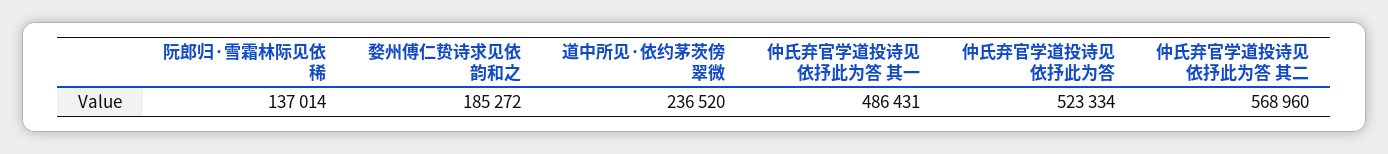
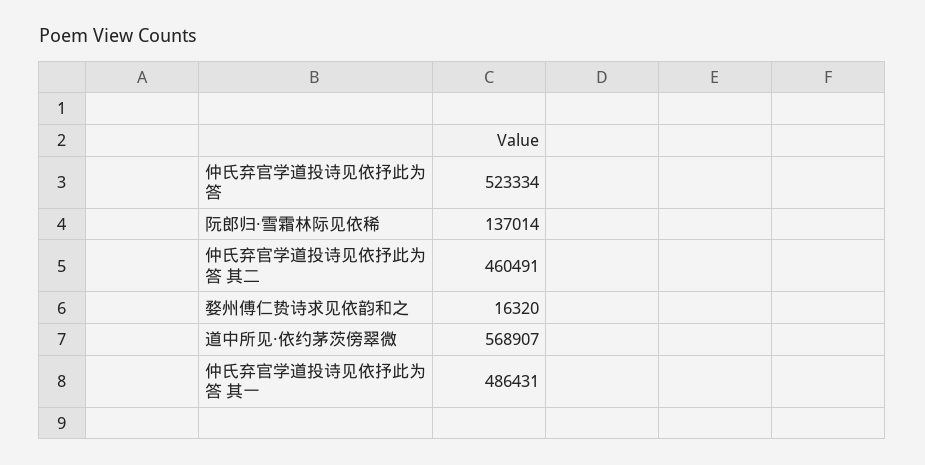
婺州傅仁贽诗求见依韵和之: 185272 -> 16320
道中所见·依约茅茨傍翠微: 236520 -> 568907
仲氏弃官学道投诗见依抒此为答 其二: 568960 -> 460491

